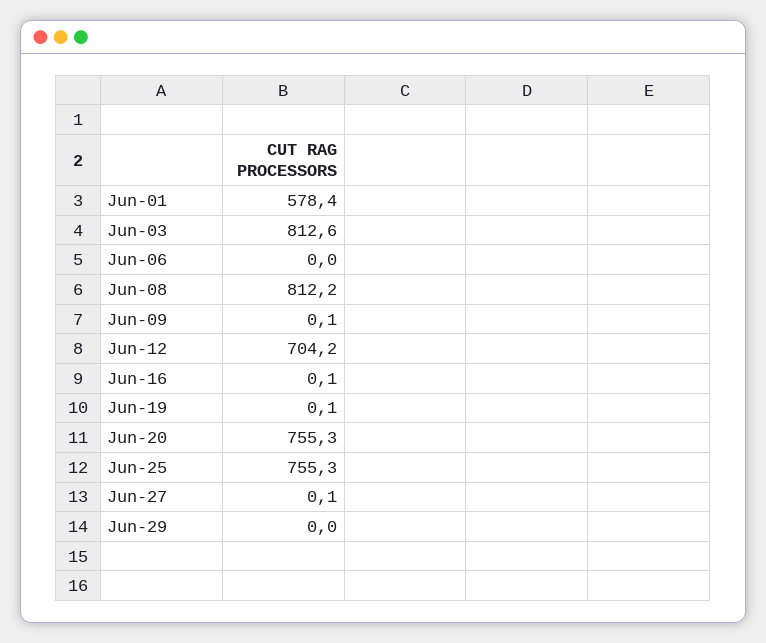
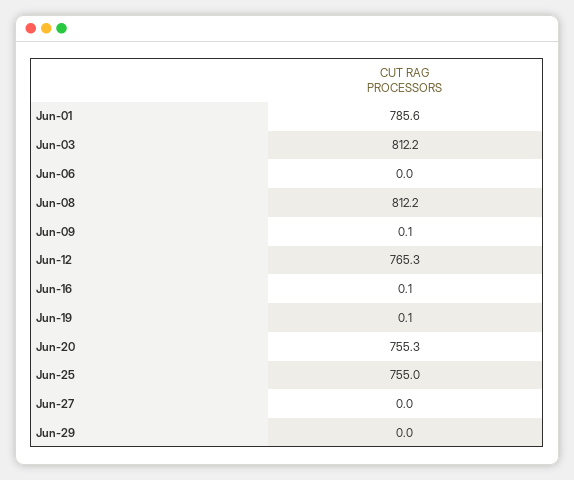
Jun-01: 578.4 -> 785.6
Jun-03: 812.6 -> 812.2
Jun-12: 704.2 -> 765.3
Jun-25: 755.3 -> 755
Jun-27: 0.1 -> 0

